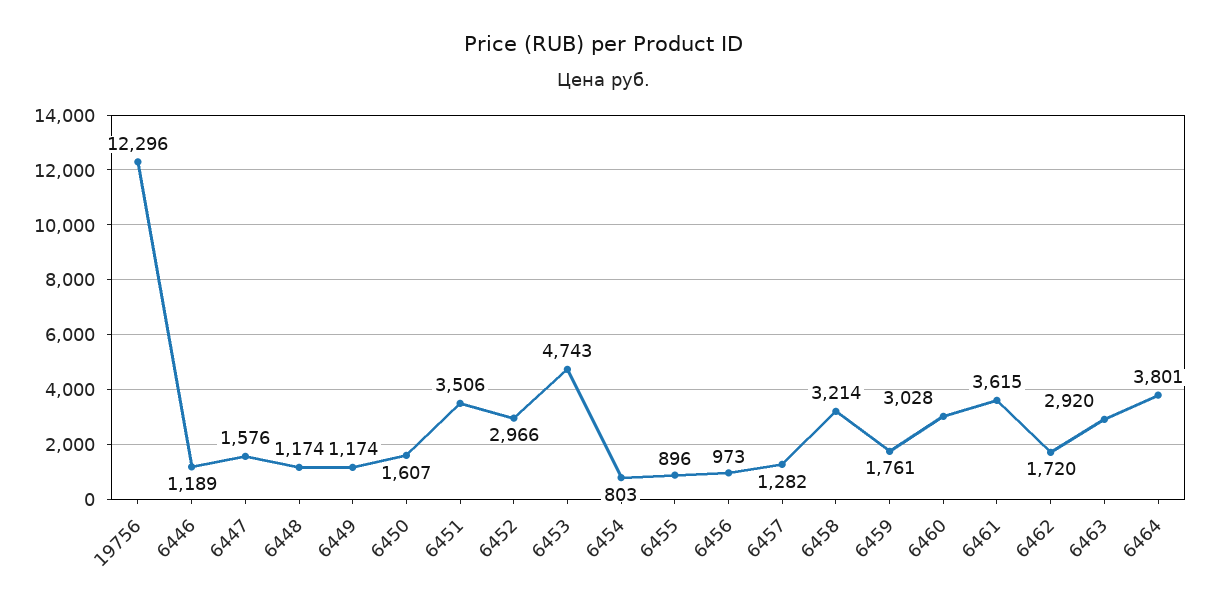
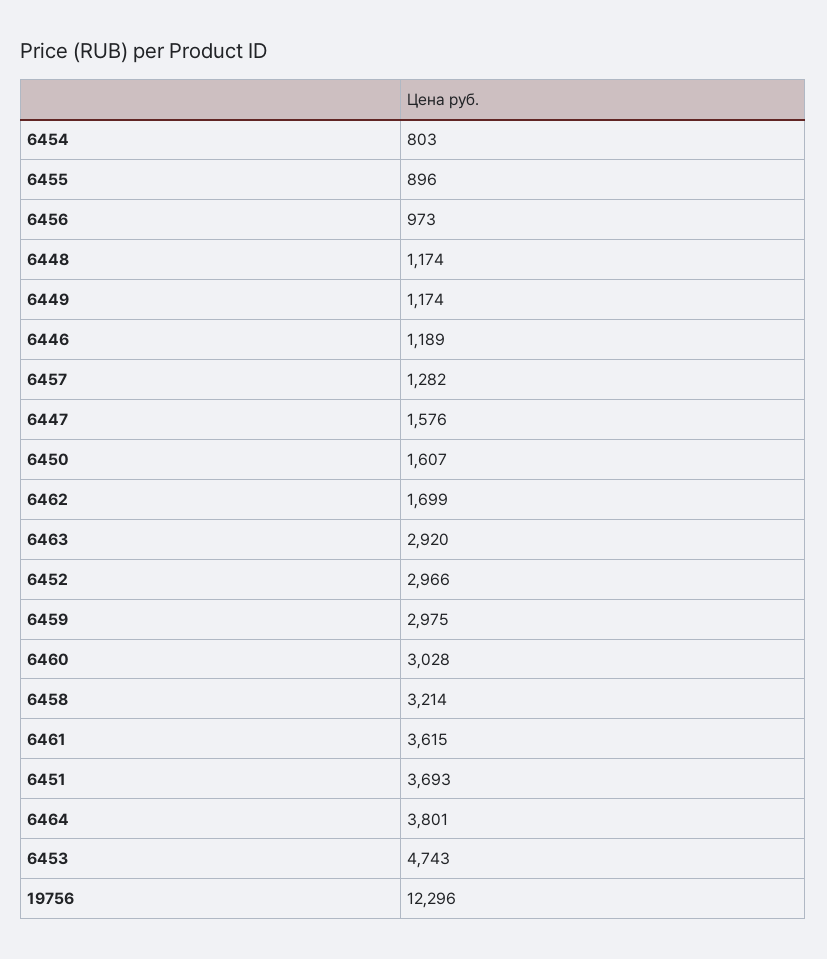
6451: 3506 -> 3693
6459: 1761 -> 2975
6462: 1720 -> 1699

